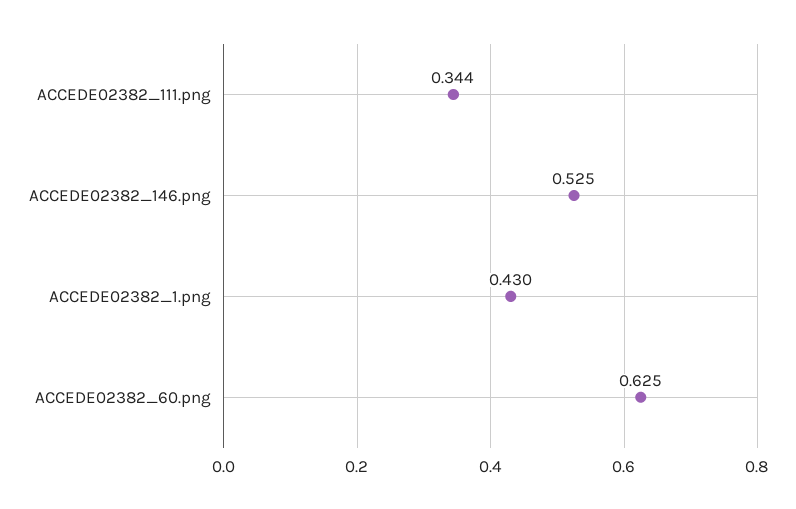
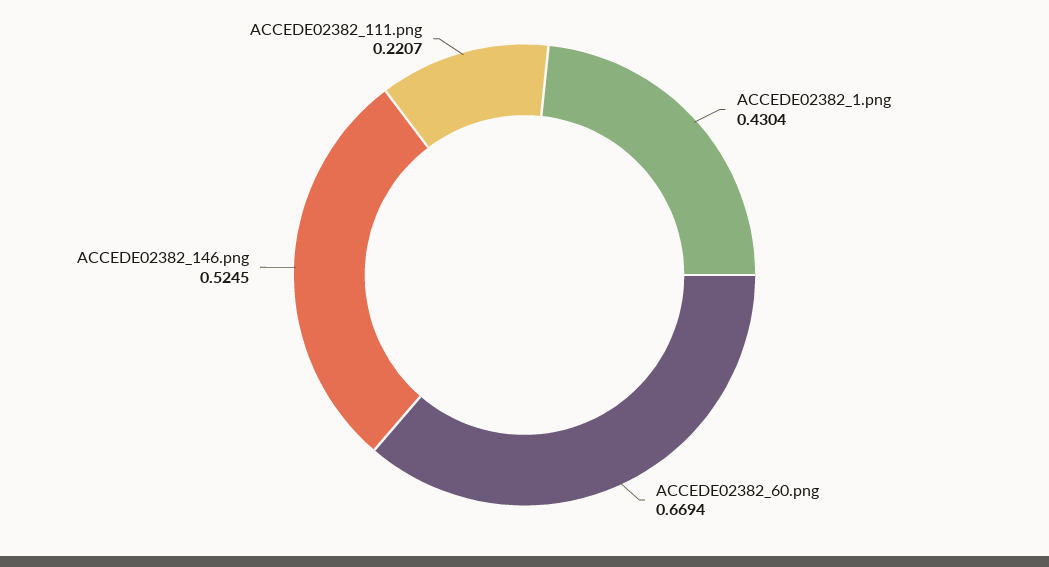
ACCEDE02382_111.png: 0.344 -> 0.2207
ACCEDE02382_60.png: 0.625 -> 0.6694

